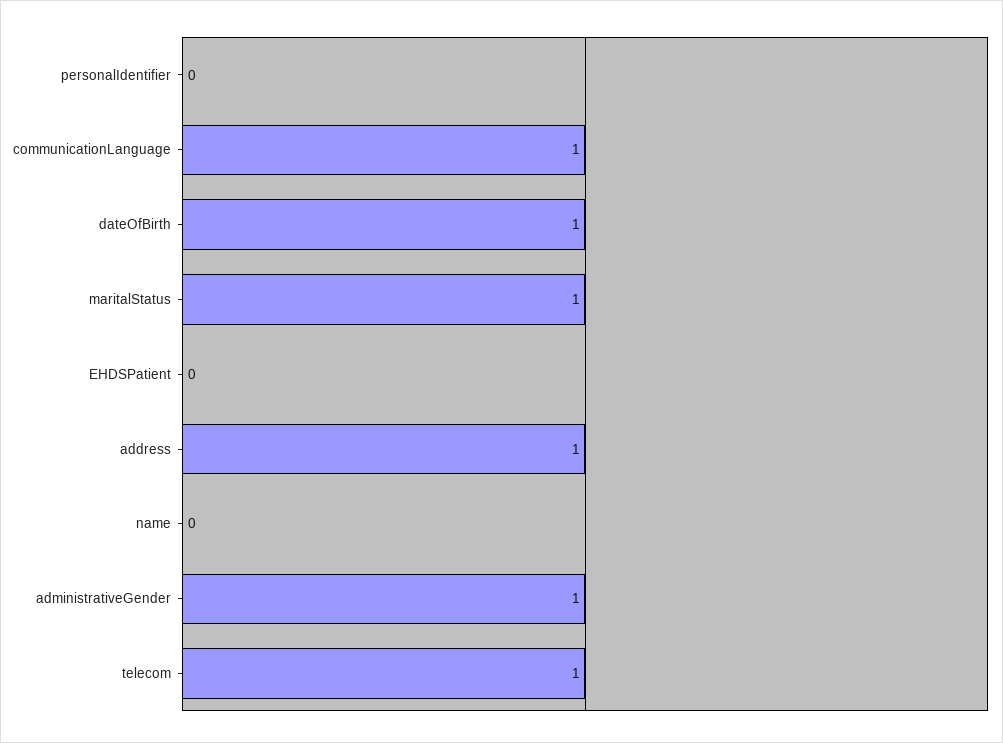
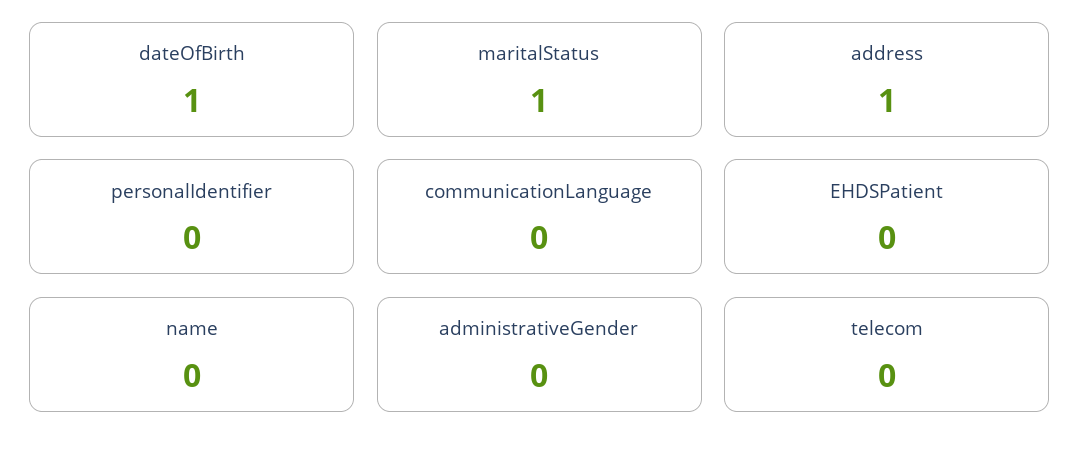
communicationLanguage: 1 -> 0
administrativeGender: 1 -> 0
telecom: 1 -> 0

